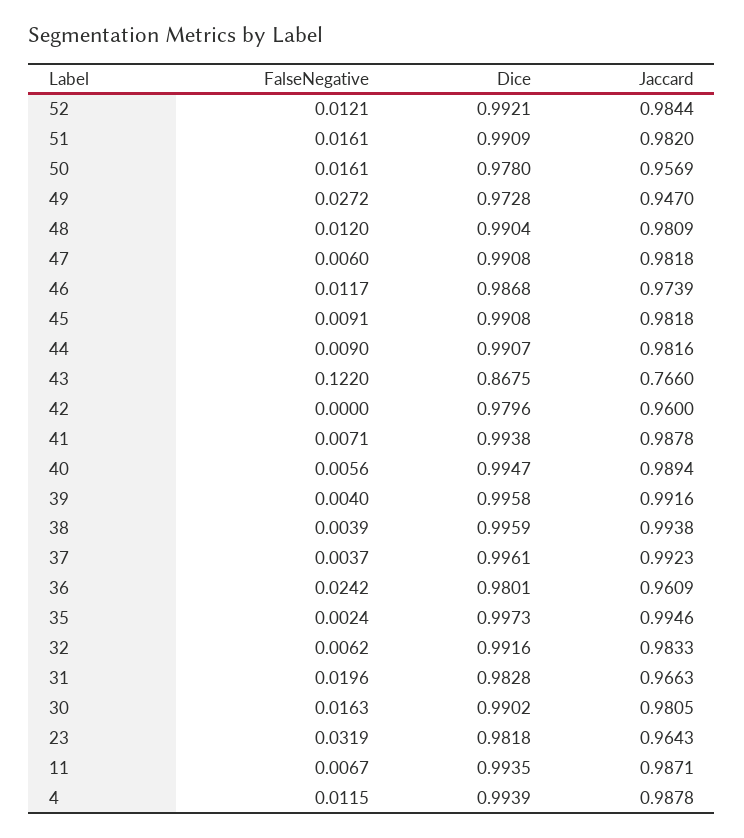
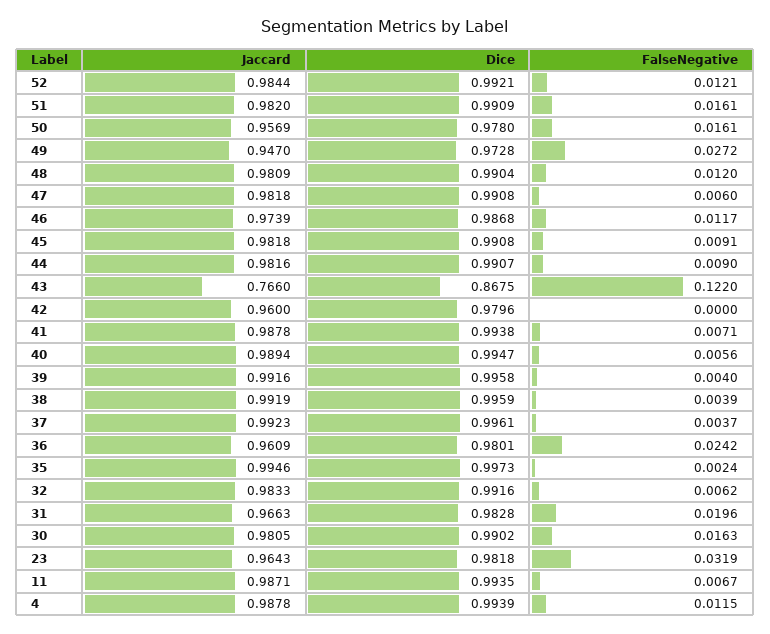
Jaccard, 38: 0.9938 -> 0.9919

